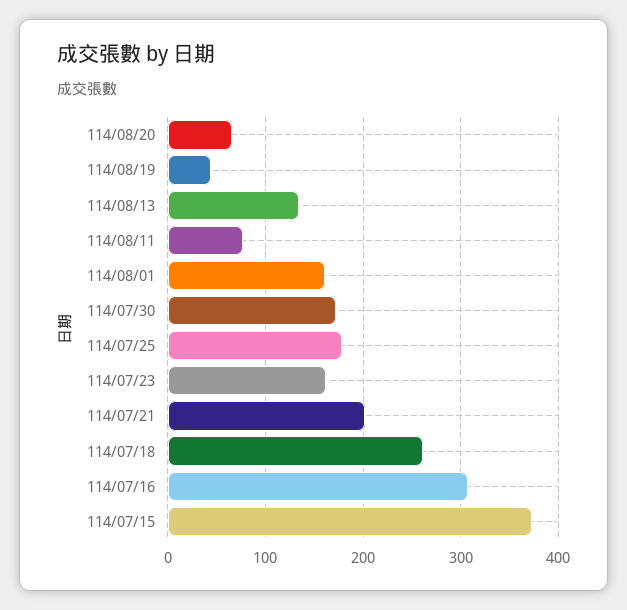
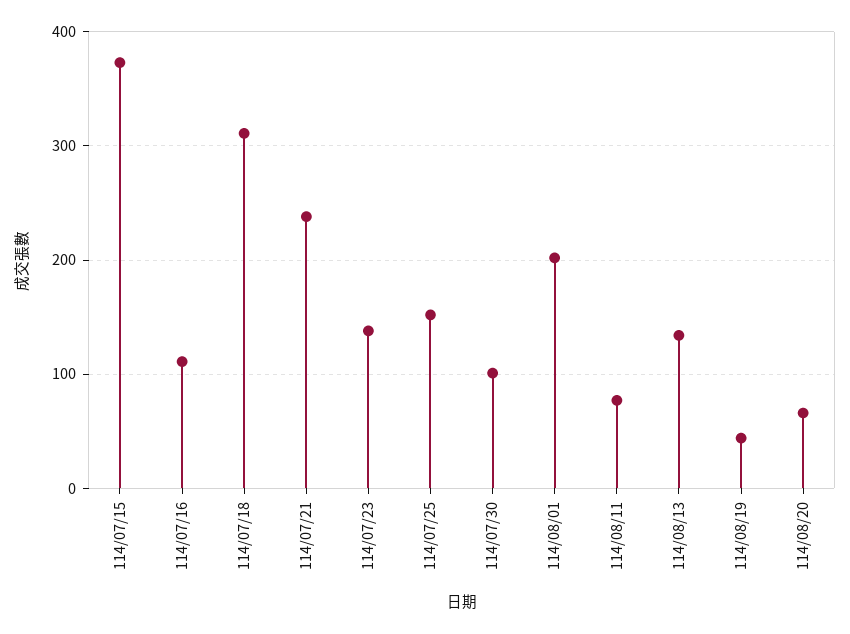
114/08/01: 160 -> 200
114/07/30: 170 -> 100
114/07/25: 180 -> 150
114/07/23: 160 -> 140
114/07/21: 200 -> 240
114/07/18: 260 -> 310
114/07/16: 310 -> 110

